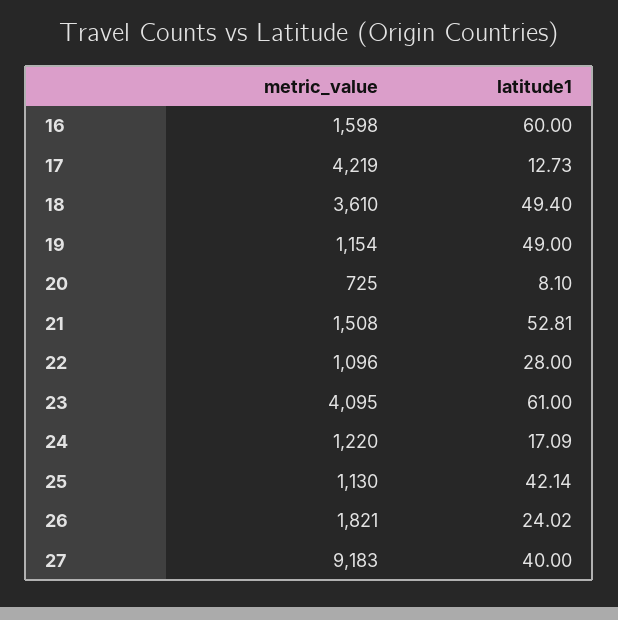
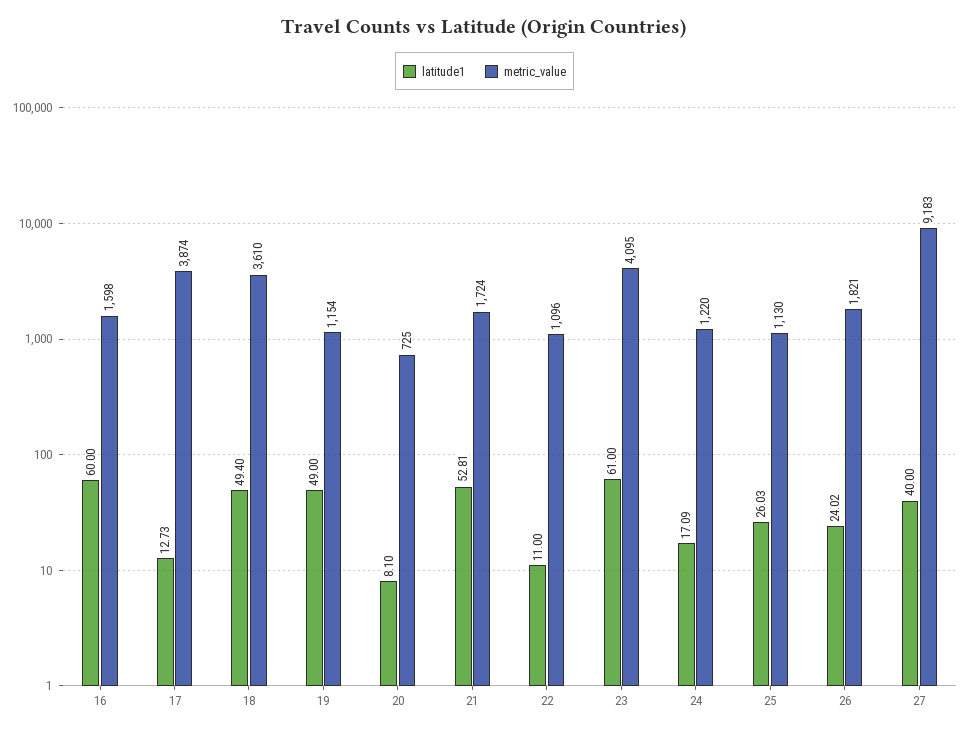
metric_value, 17: 4219 -> 3874
metric_value, 21: 1508 -> 1724
latitude1, 22: 28 -> 11
latitude1, 25: 42.14 -> 26.03

